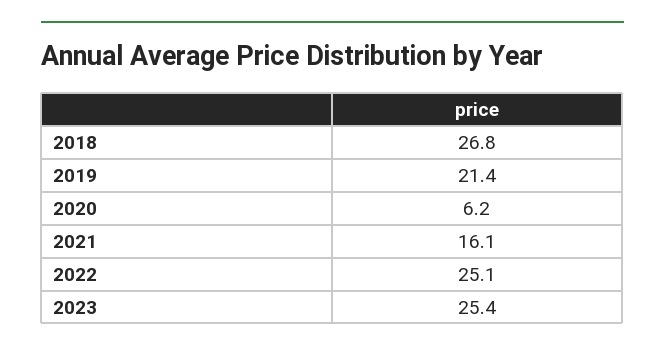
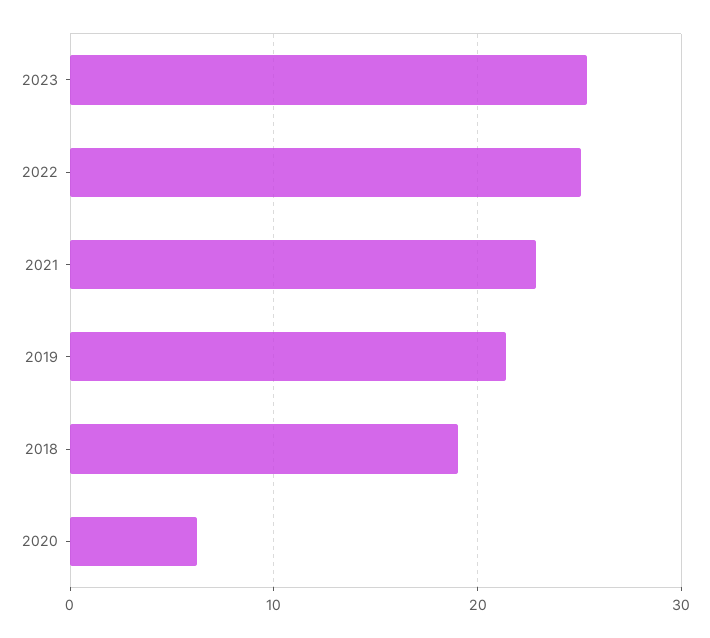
2018: 26.8 -> 19
2021: 16.1 -> 23

